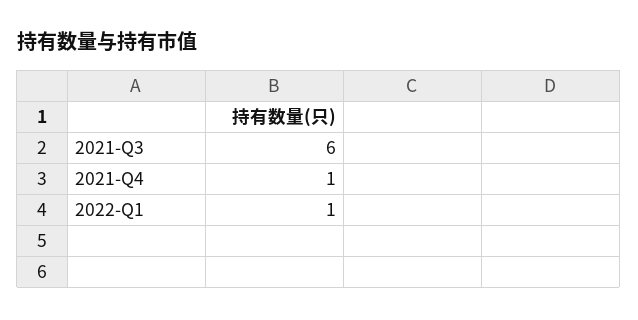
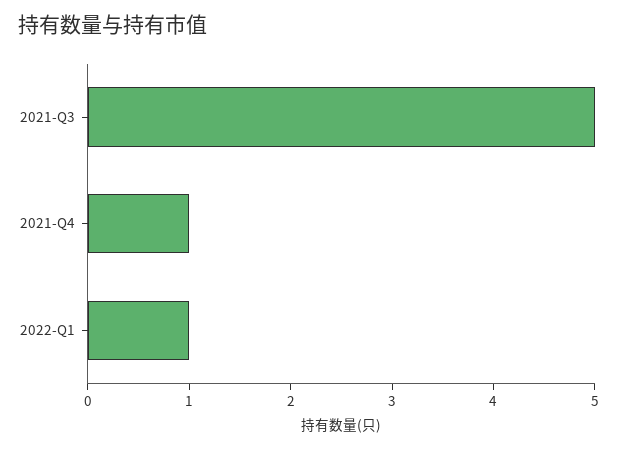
2021-Q3: 6 -> 5

